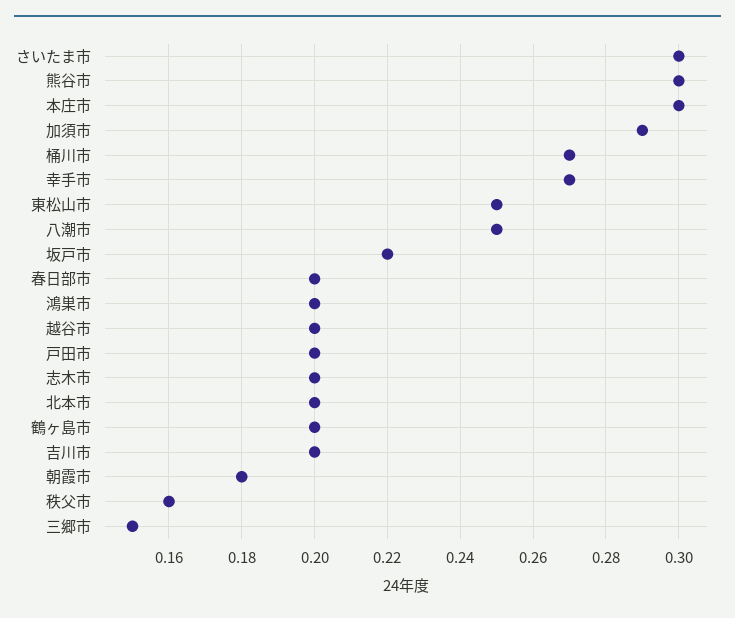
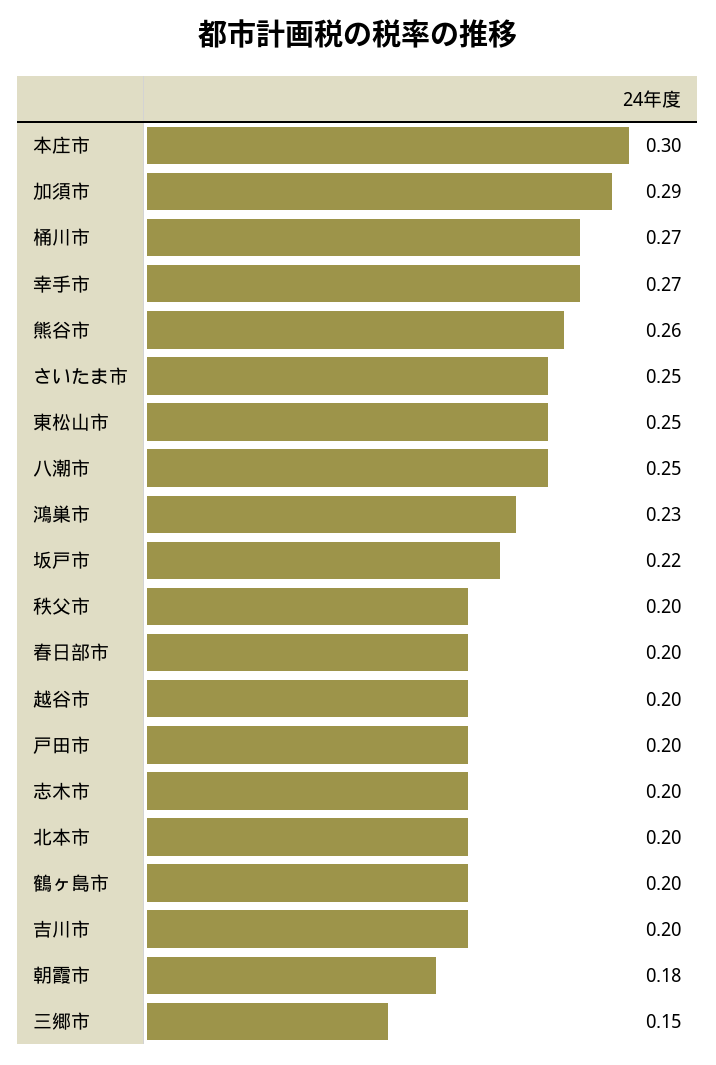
さいたま市: 0.3 -> 0.25
熊谷市: 0.3 -> 0.26
鴻巣市: 0.2 -> 0.23
秩父市: 0.16 -> 0.2

